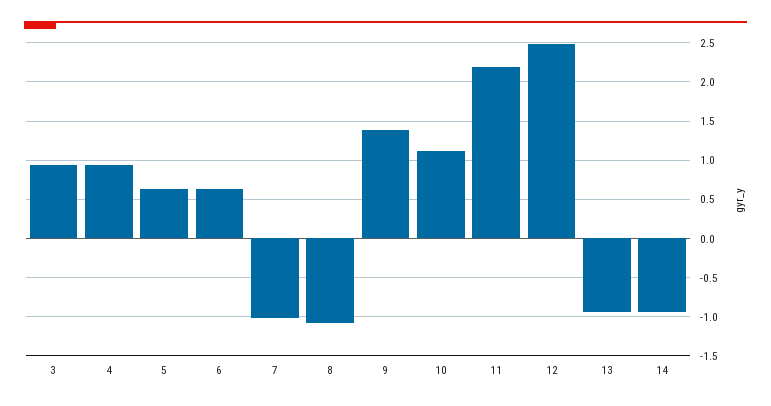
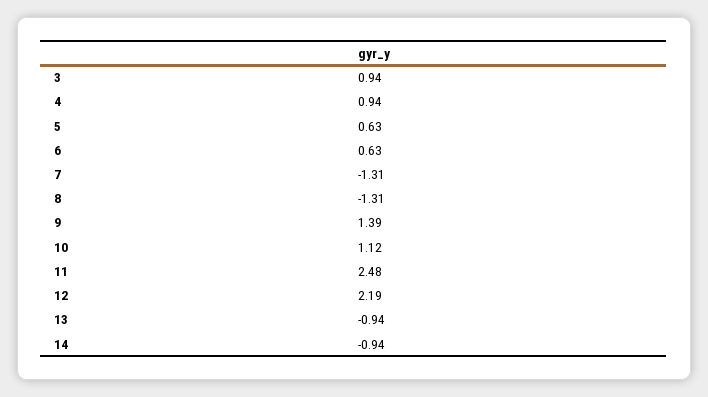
7: -1 -> -1.31
8: -1.1 -> -1.31
11: 2.2 -> 2.48
12: 2.5 -> 2.19

